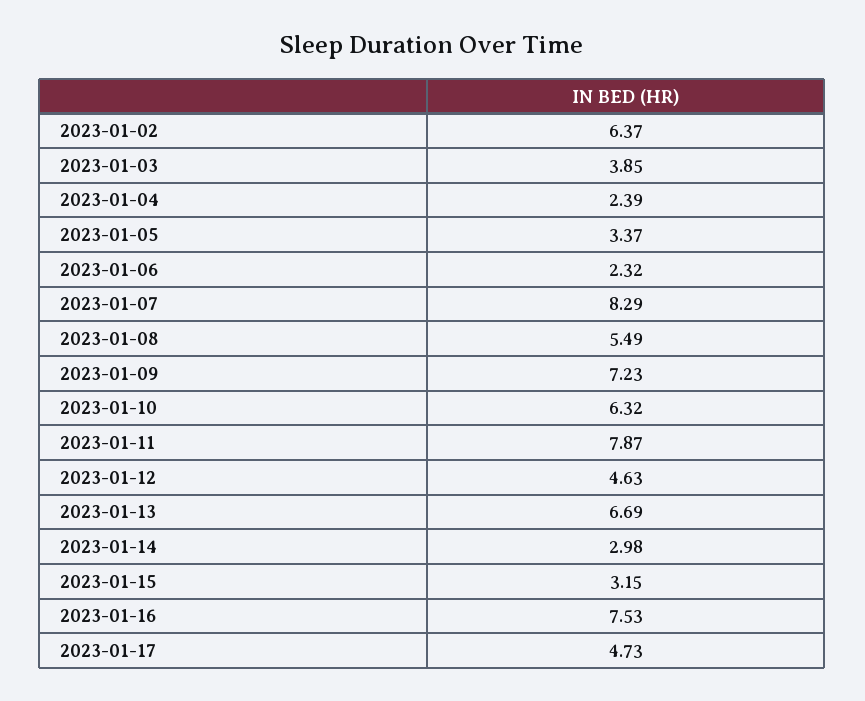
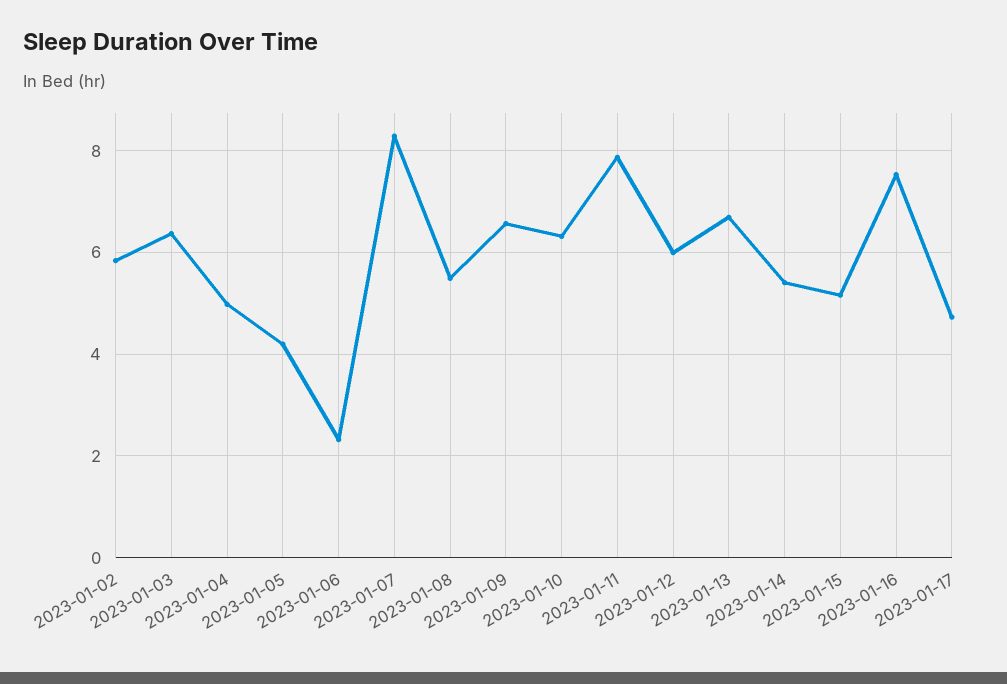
2023-01-02: 6.37 -> 5.8
2023-01-03: 3.85 -> 6.4
2023-01-04: 2.39 -> 5
2023-01-05: 3.37 -> 4.2
2023-01-09: 7.23 -> 6.6
2023-01-12: 4.63 -> 6
2023-01-14: 2.98 -> 5.4
2023-01-15: 3.15 -> 5.2

